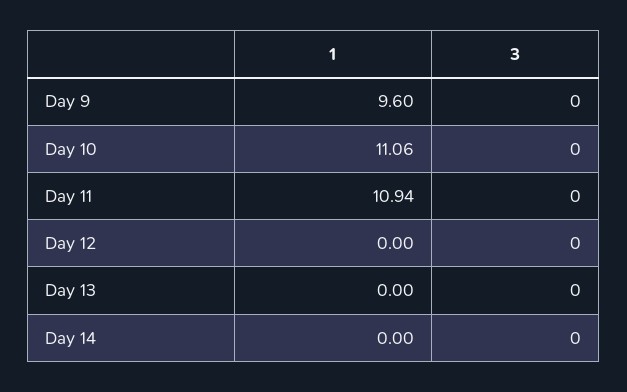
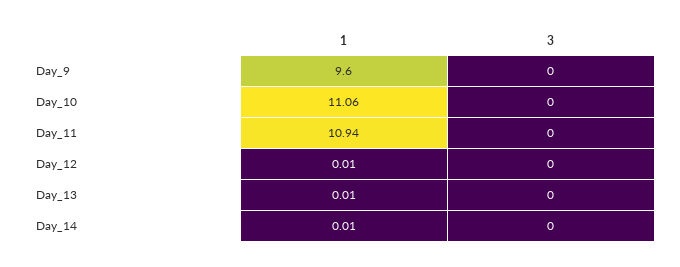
1, Day 12: 0 -> 0.01
1, Day 13: 0 -> 0.01
1, Day 14: 0 -> 0.01

